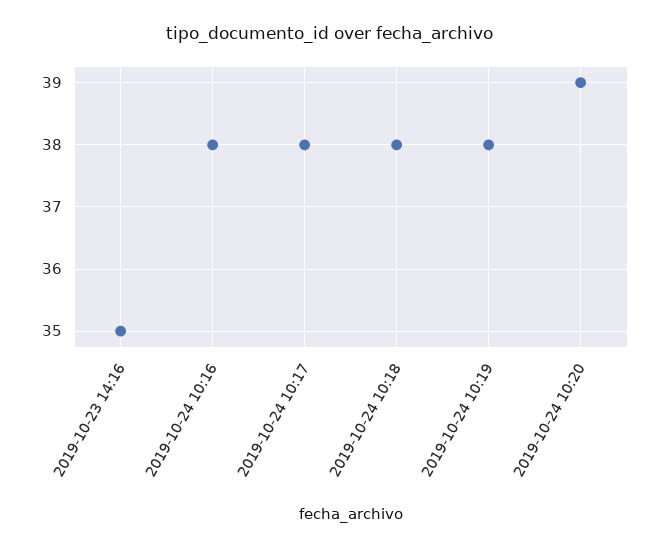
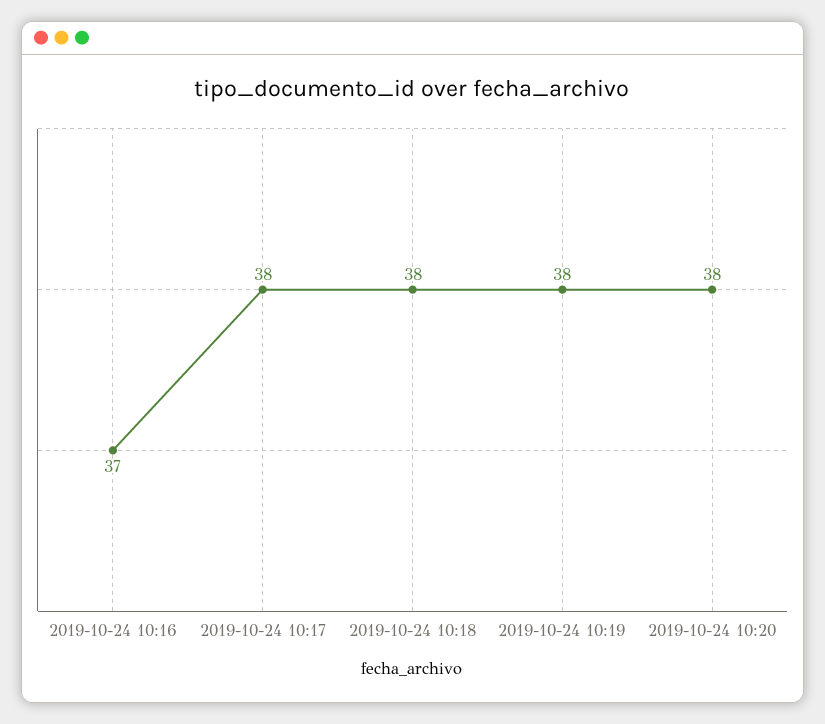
2019-10-23 14:16: 35 -> none
2019-10-24 10:16: 38 -> 37
2019-10-24 10:20: 39 -> 38

